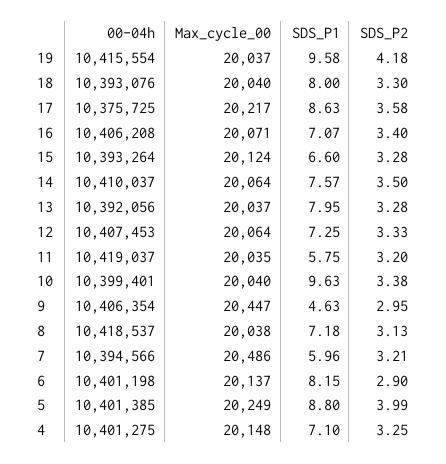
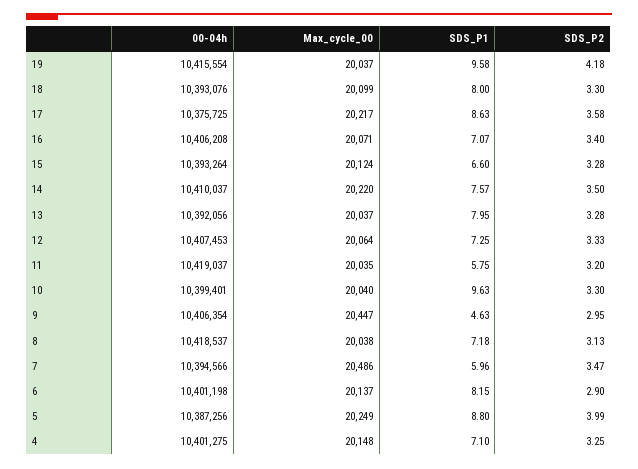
Max_cycle_00, 18: 20040 -> 20099
Max_cycle_00, 14: 20064 -> 20220
SDS_P2, 10: 3.38 -> 3.3
SDS_P2, 7: 3.21 -> 3.47
00-04h, 5: 10401385 -> 10387256

